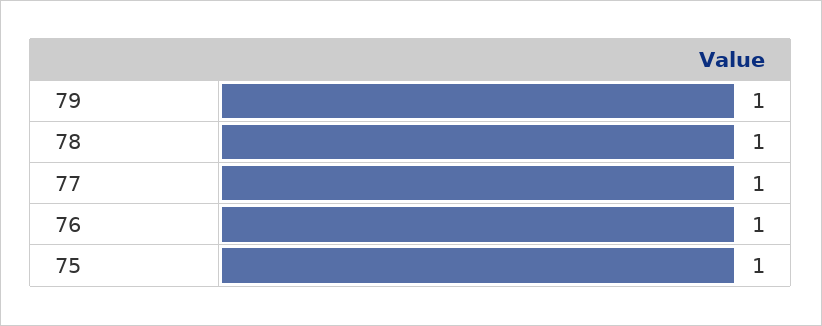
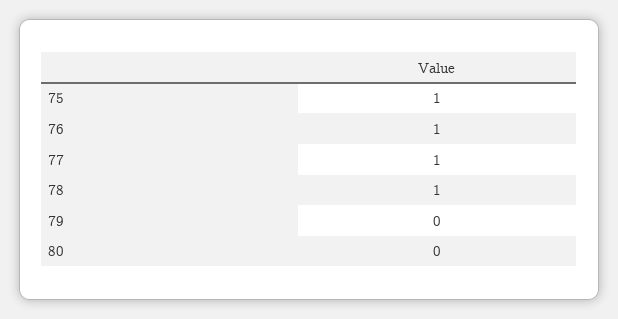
79: 1 -> 0
80: none -> 0

